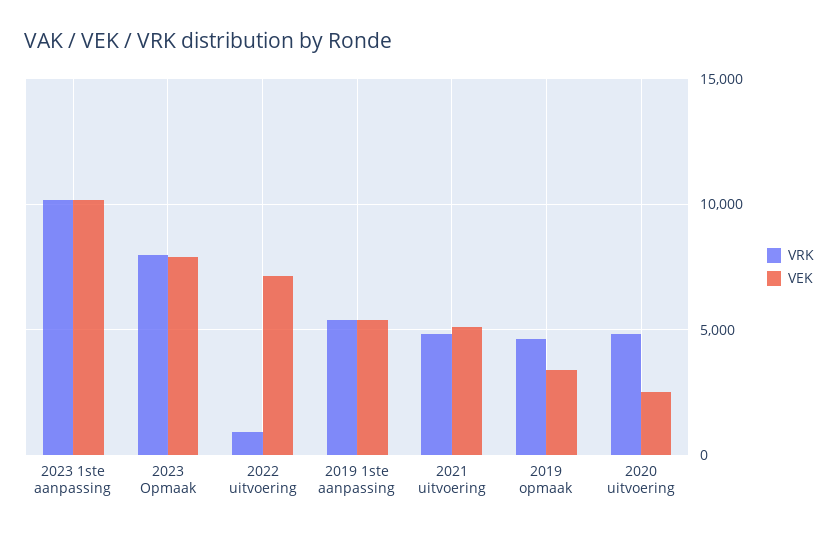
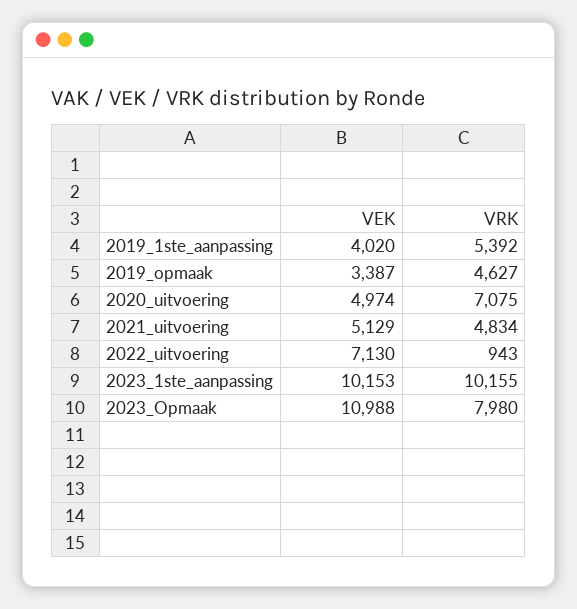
VEK, 2023 Opmaak: 8000 -> 10988
VEK, 2019 1ste aanpassing: 5500 -> 4020
VRK, 2020 uitvoering: 5000 -> 7075
VEK, 2020 uitvoering: 2500 -> 4974

